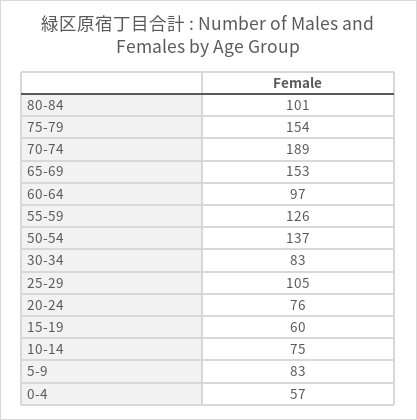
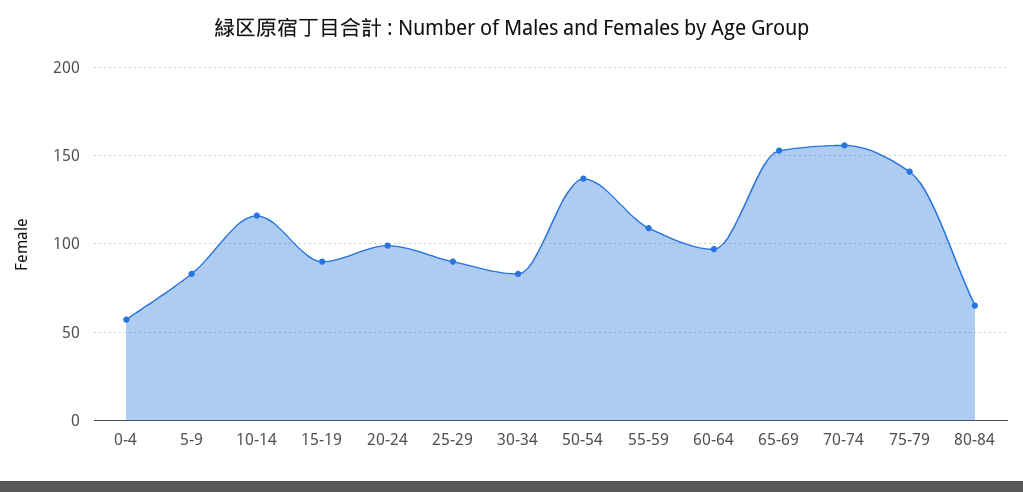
80-84: 101 -> 65
75-79: 154 -> 140
70-74: 189 -> 155
55-59: 126 -> 110
25-29: 105 -> 90
20-24: 76 -> 100
15-19: 60 -> 90
10-14: 75 -> 115

